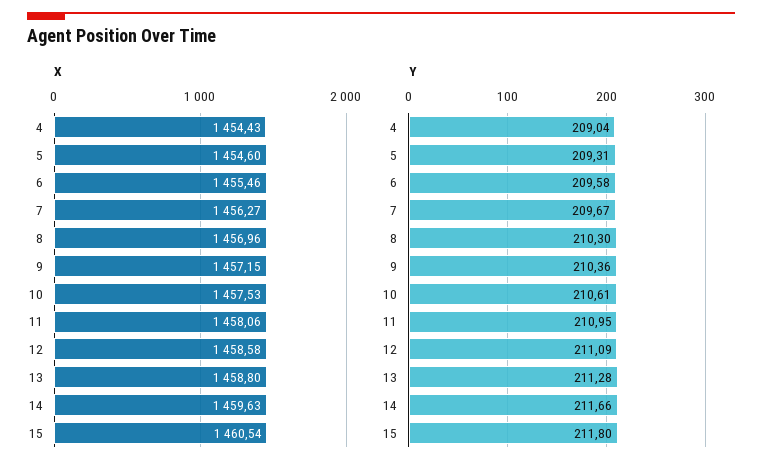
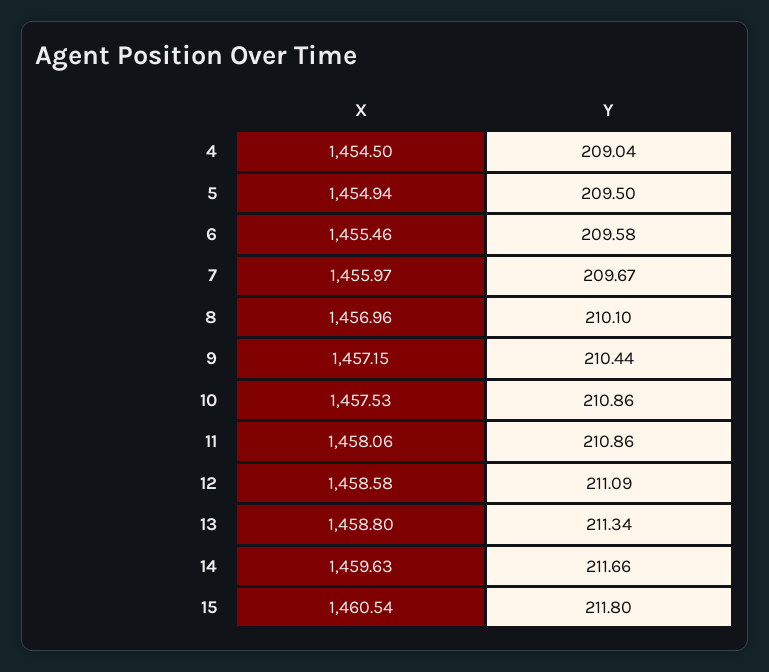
X, 4: 1454.43 -> 1454.5
X, 5: 1454.6 -> 1454.94
X, 7: 1456.27 -> 1455.97
Y, 5: 209.31 -> 209.5
Y, 8: 210.3 -> 210.1
Y, 9: 210.36 -> 210.44
Y, 10: 210.61 -> 210.86
Y, 11: 210.95 -> 210.86
Y, 13: 211.28 -> 211.34

